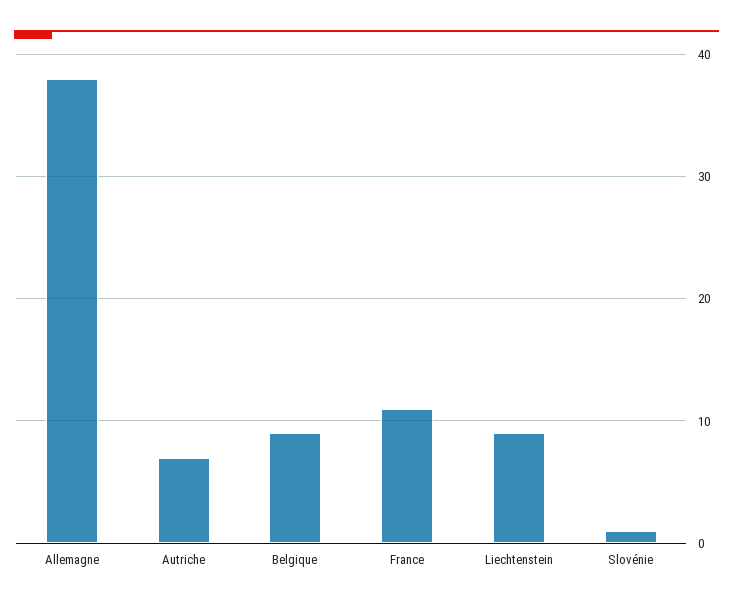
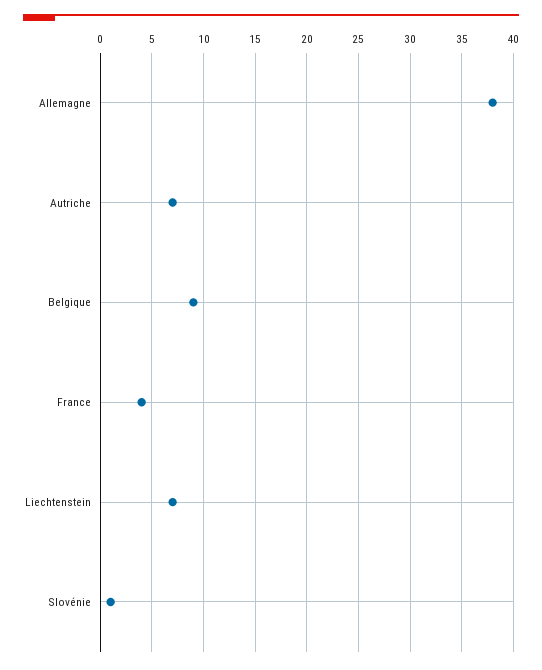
France: 11 -> 4
Liechtenstein: 9 -> 7

